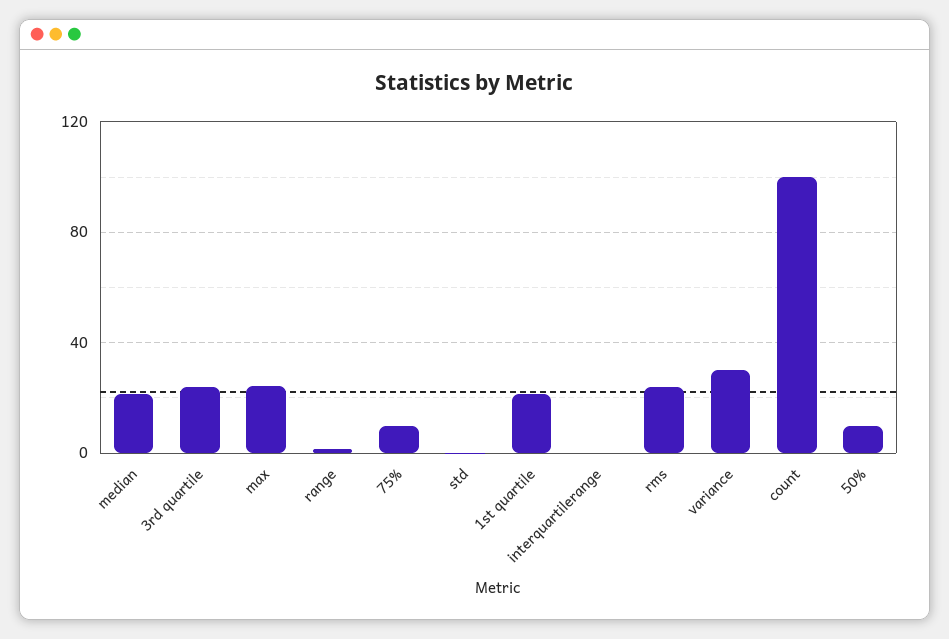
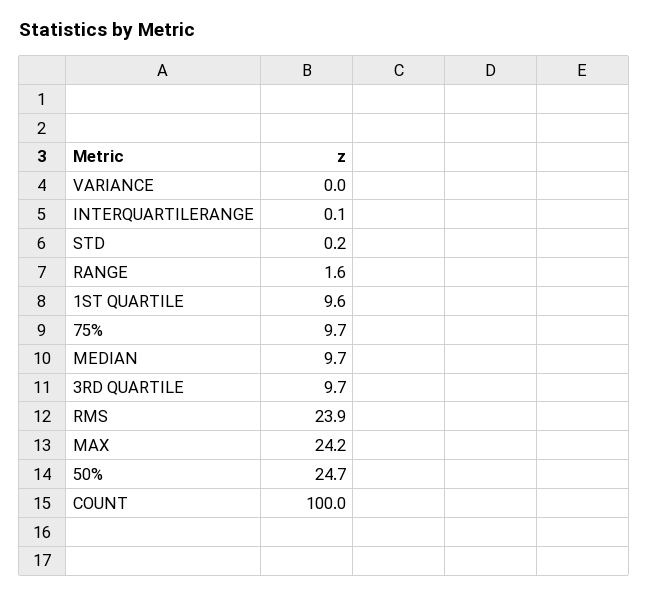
median: 20 -> 9.7
3rd quartile: 25 -> 9.7
1st quartile: 20 -> 9.6
variance: 30 -> 0
50%: 10 -> 24.7

